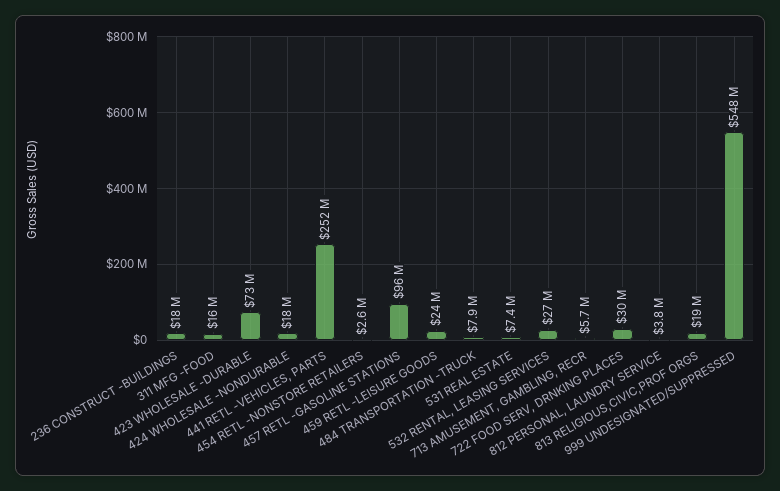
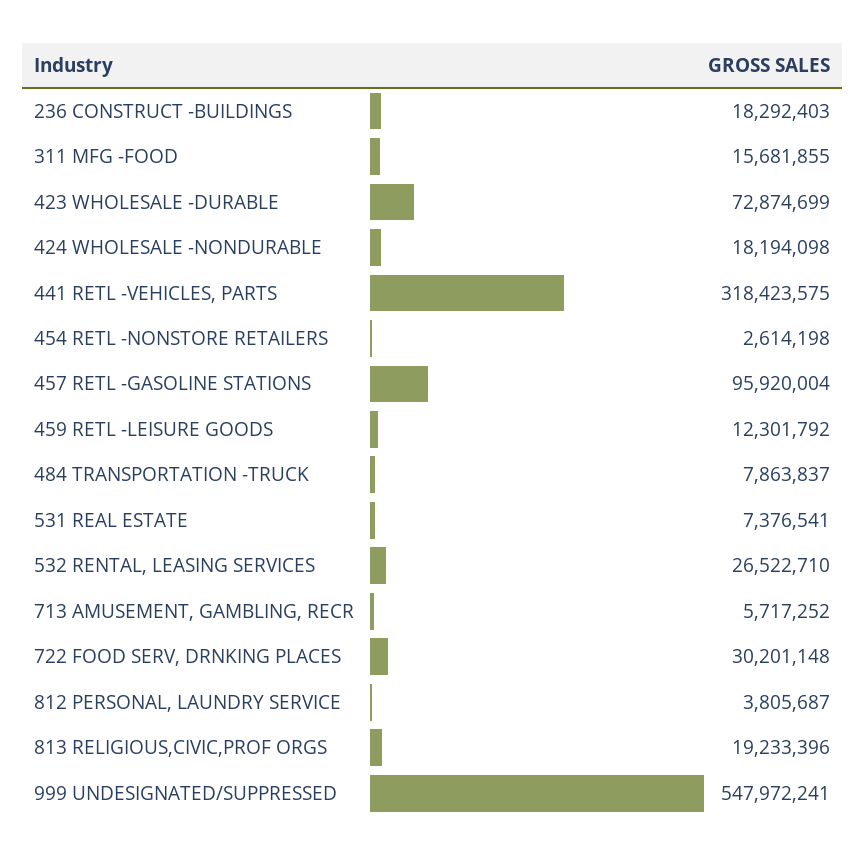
441 RETL -VEHICLES, PARTS: 252000000 -> 318423575
459 RETL -LEISURE GOODS: 24000000 -> 12301792

